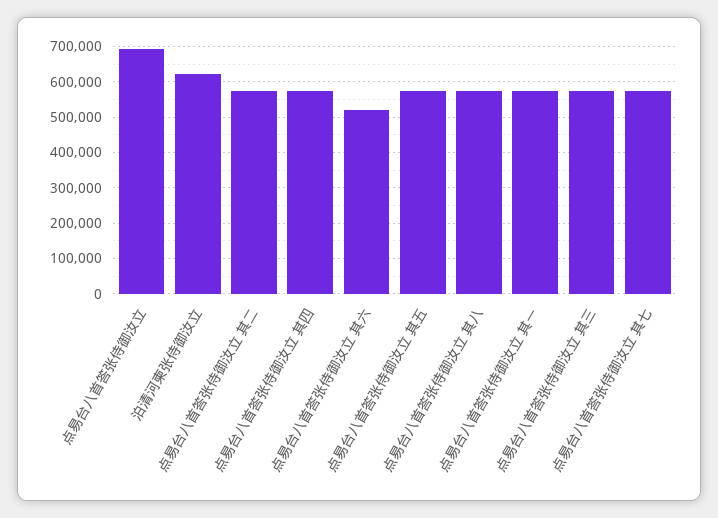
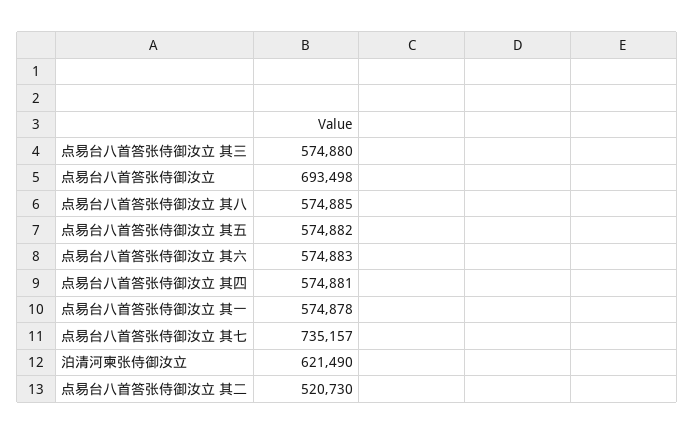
点易台八首答张侍御汝立 其二: 580000 -> 520730
点易台八首答张侍御汝立 其六: 520000 -> 574883
点易台八首答张侍御汝立 其七: 580000 -> 735157

